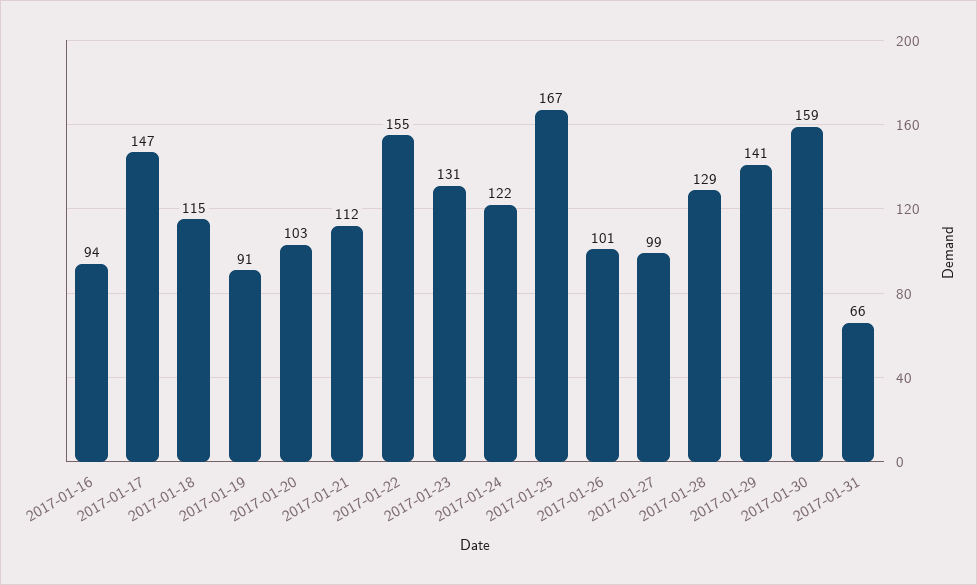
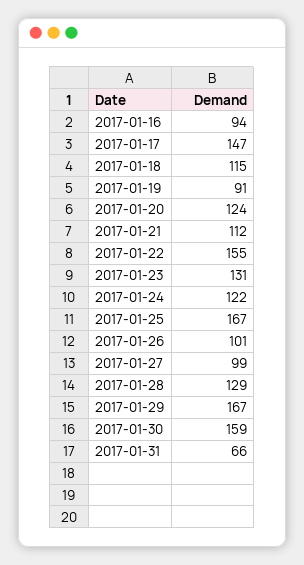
2017-01-20: 103 -> 124
2017-01-29: 141 -> 167

